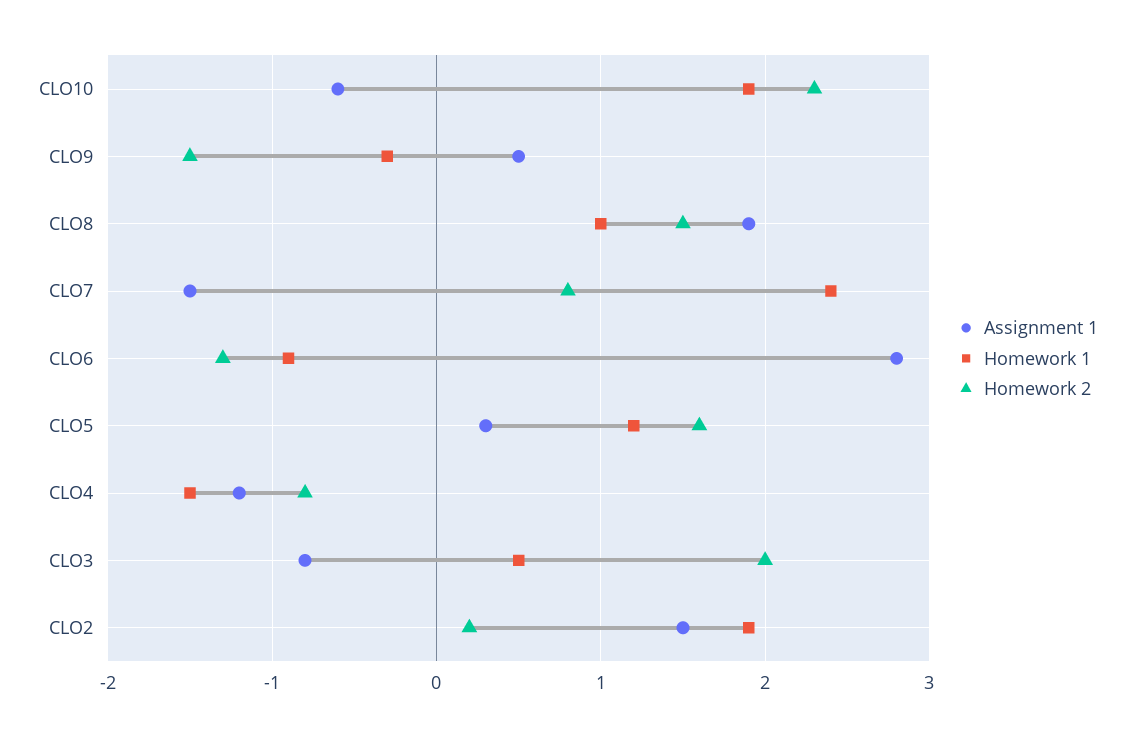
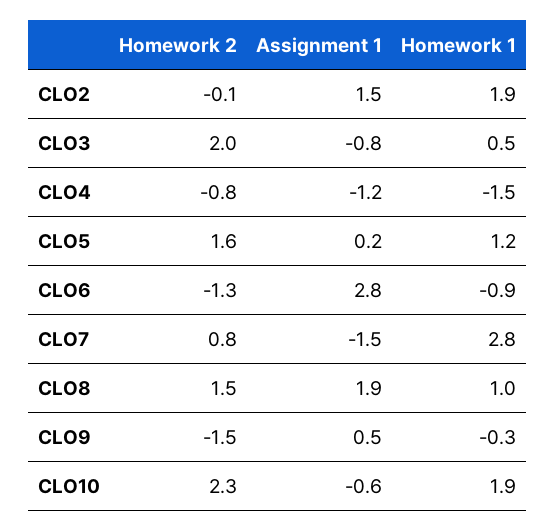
Homework 1, CLO7: 2.4 -> 2.8
Assignment 1, CLO5: 0.3 -> 0.2
Homework 2, CLO2: 0.2 -> -0.1

